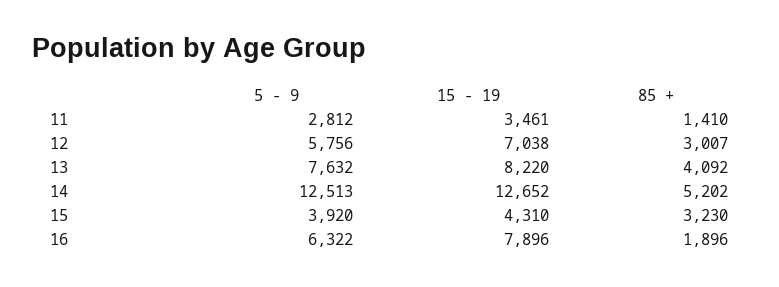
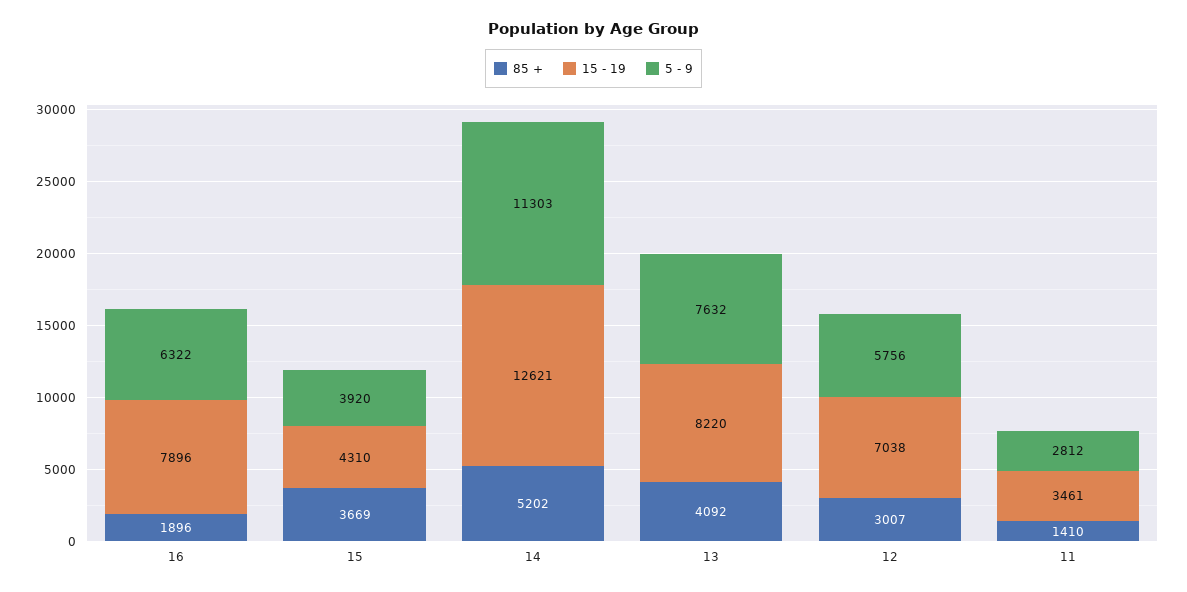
5 - 9, 14: 12513 -> 11303
15 - 19, 14: 12652 -> 12621
85 +, 15: 3230 -> 3669

